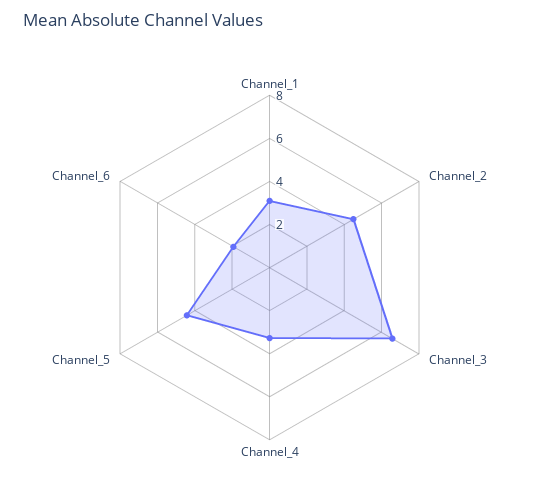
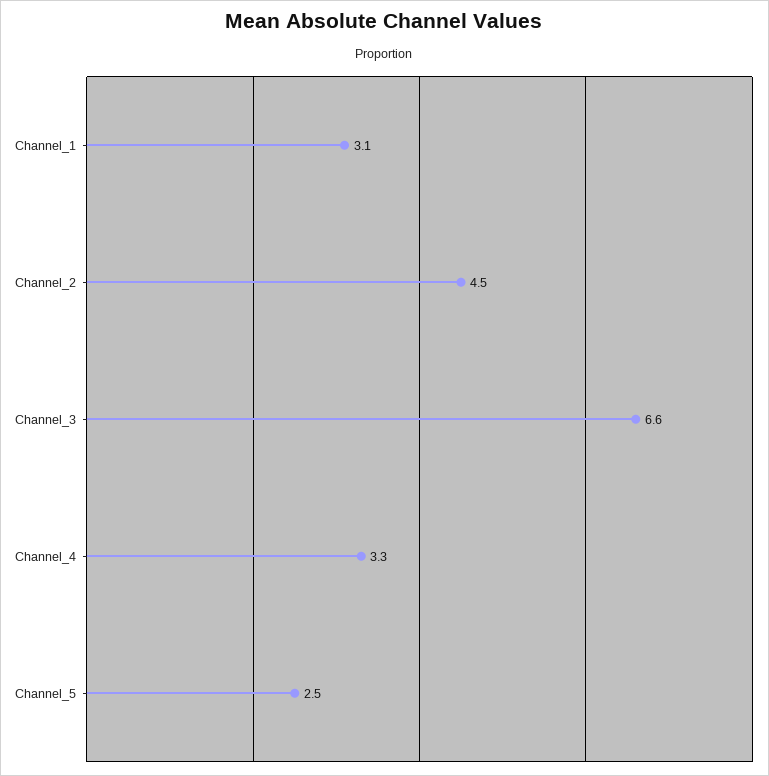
Channel_5: 4.5 -> 2.5
Channel_6: 2 -> none

